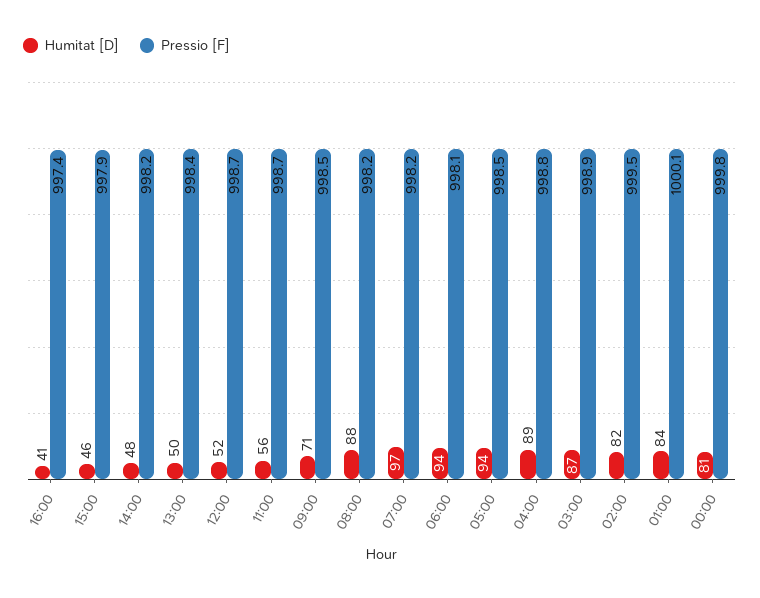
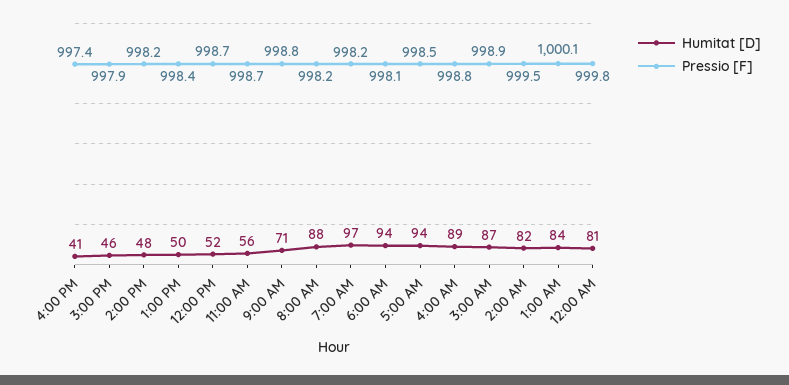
Pressio [F], 09:00: 998.5 -> 998.8

